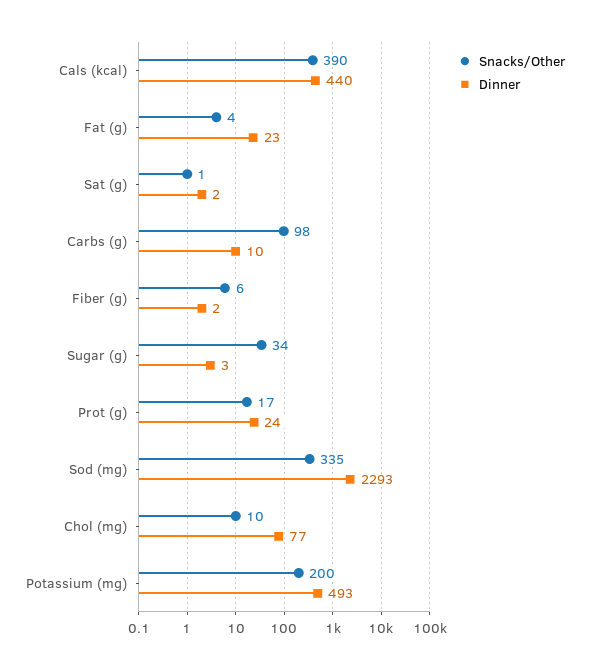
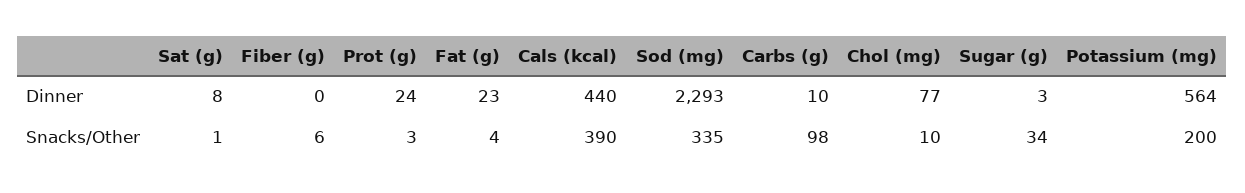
Dinner, Sat (g): 2 -> 8
Dinner, Fiber (g): 2 -> 0
Snacks/Other, Prot (g): 17 -> 3
Dinner, Potassium (mg): 493 -> 564

